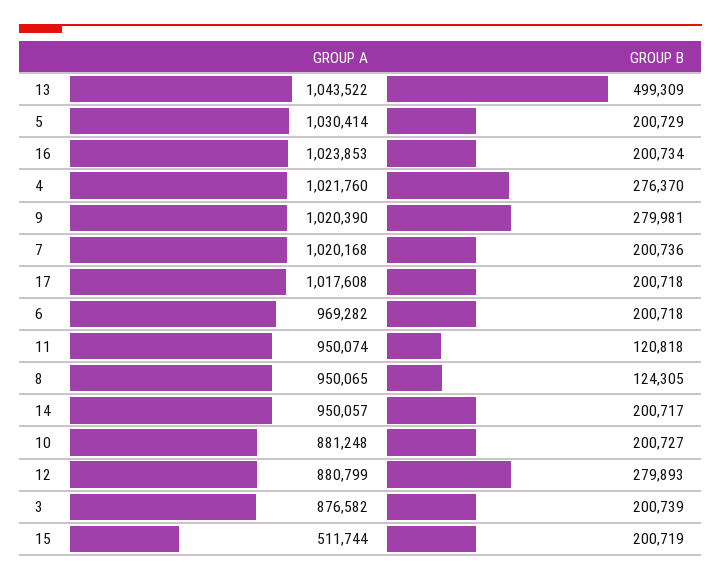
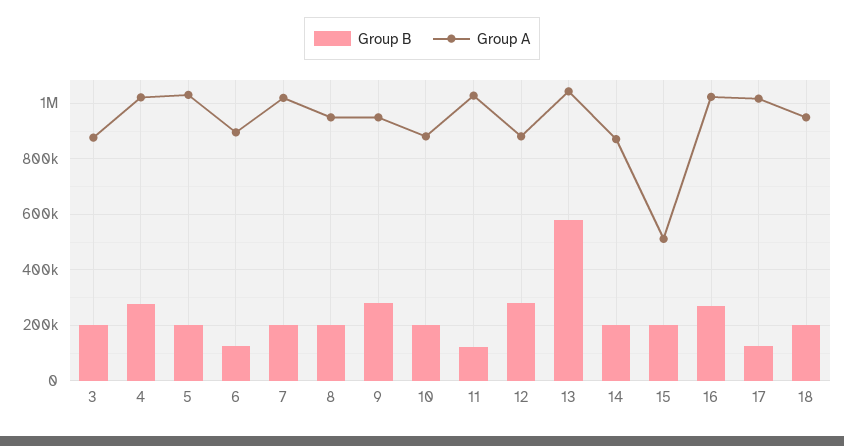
GROUP B, 13: 499309 -> 575000
GROUP B, 16: 200734 -> 275000
GROUP A, 9: 1020390 -> 950000
GROUP B, 17: 200718 -> 125000
GROUP A, 6: 969282 -> 900000
GROUP B, 6: 200718 -> 125000
GROUP A, 11: 950074 -> 1025000
GROUP B, 8: 124305 -> 200000
GROUP A, 14: 950057 -> 875000
GROUP B, 18: none -> 200000
GROUP A, 18: none -> 950000

